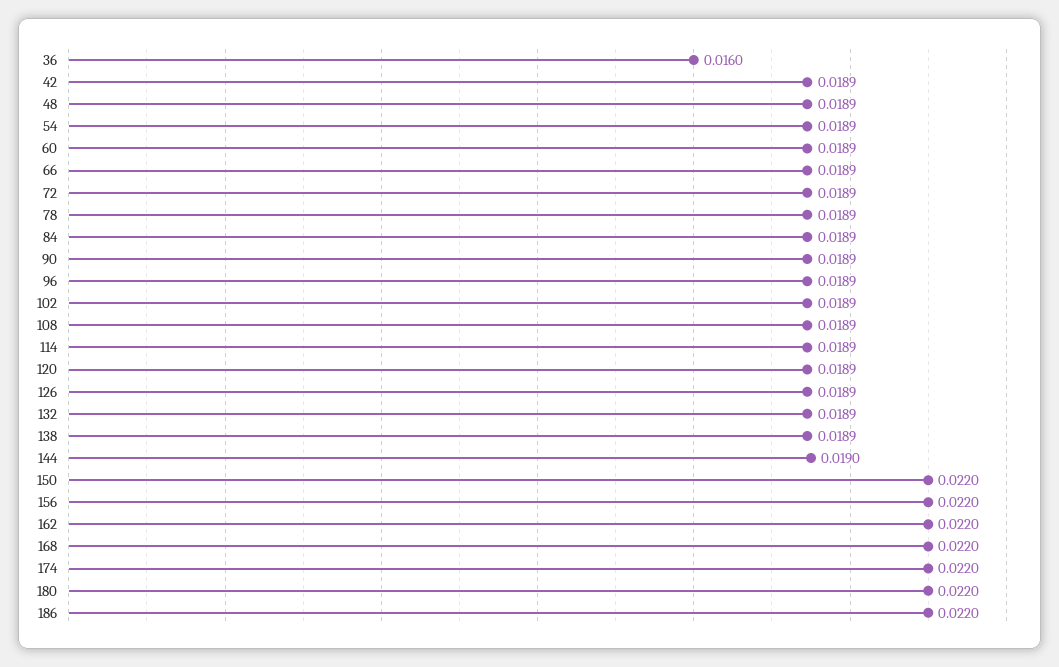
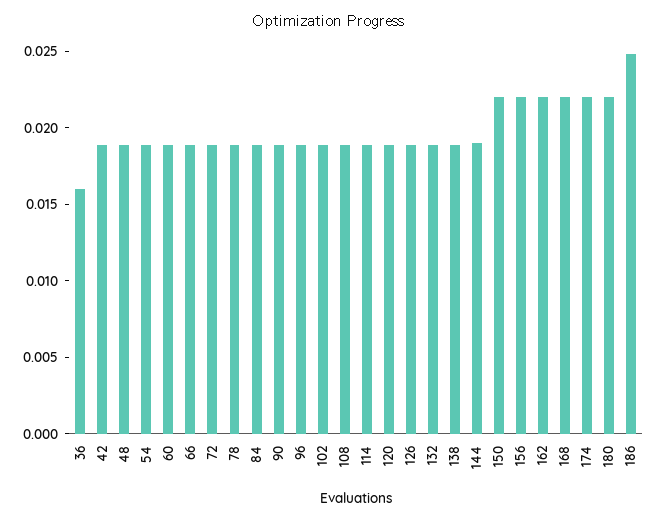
186: 0.022 -> 0.025

